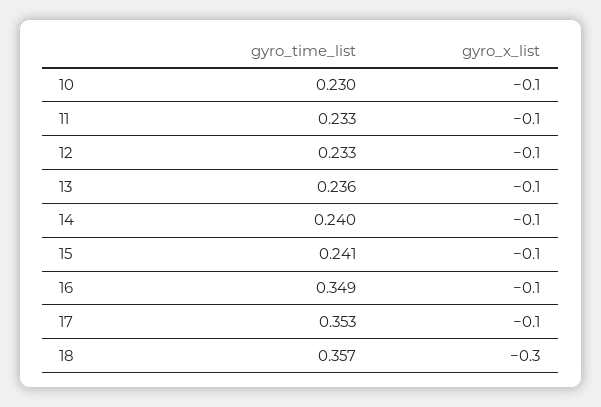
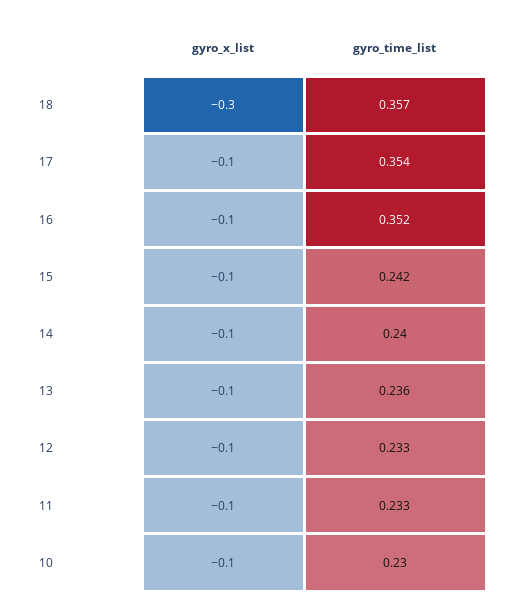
gyro_time_list, 15: 0.241 -> 0.242
gyro_time_list, 16: 0.349 -> 0.352
gyro_time_list, 17: 0.353 -> 0.354

